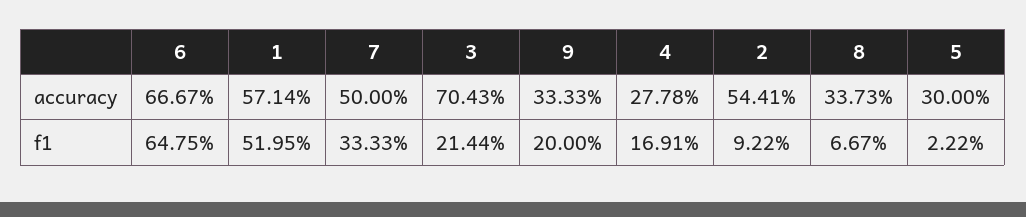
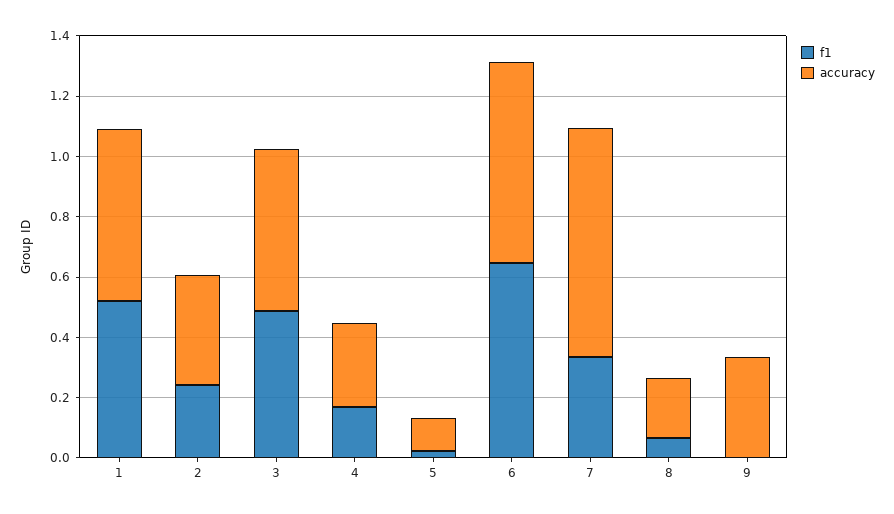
accuracy, 7: 0.5 -> 0.75
accuracy, 3: 0.7043 -> 0.55
accuracy, 2: 0.5441 -> 0.35
accuracy, 8: 0.3373 -> 0.2
accuracy, 5: 0.3 -> 0.1
f1, 3: 0.2144 -> 0.5
f1, 9: 0.2 -> 0
f1, 2: 0.0922 -> 0.25

